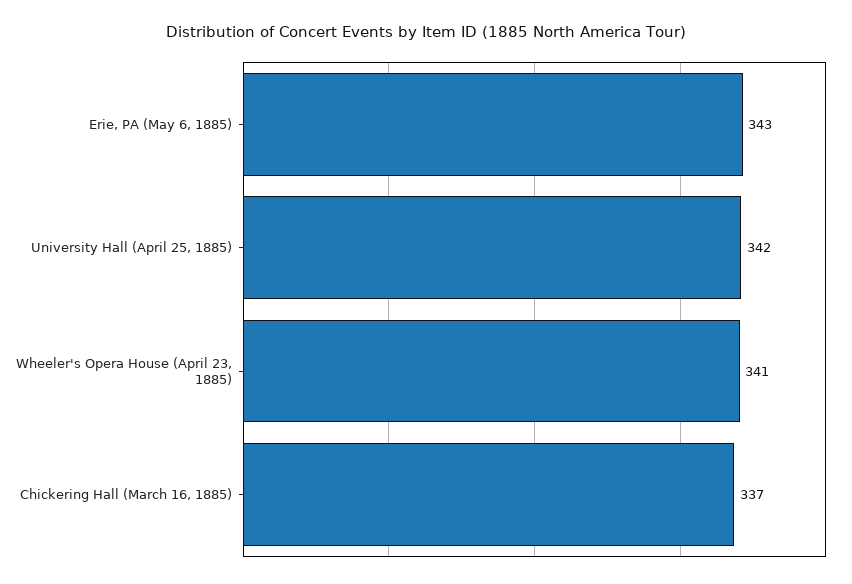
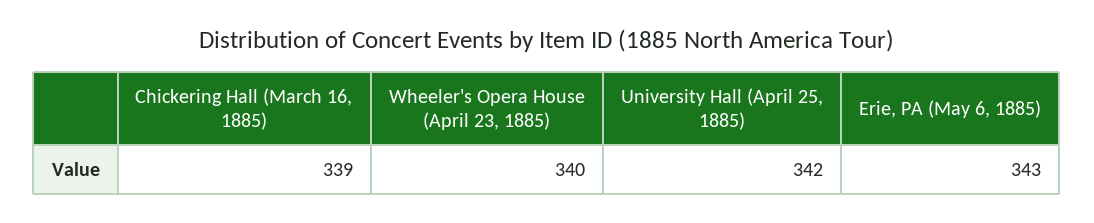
Wheeler's Opera House (April 23, 1885): 341 -> 340
Chickering Hall (March 16, 1885): 337 -> 339

